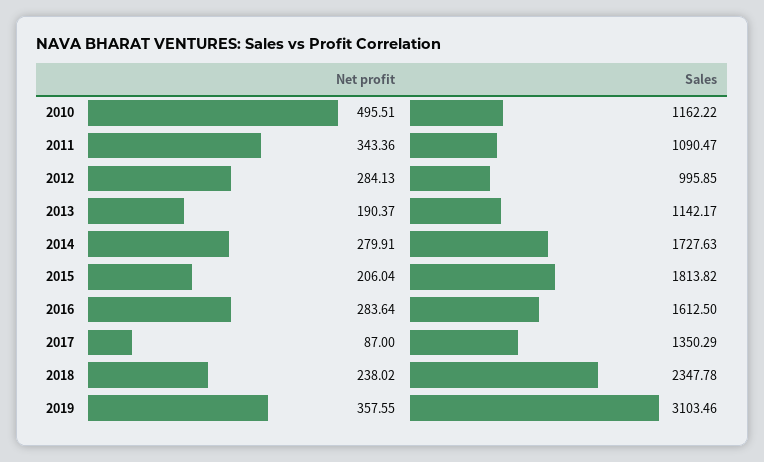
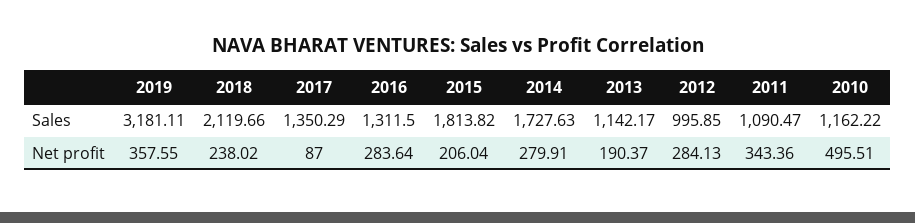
Sales, 2016: 1612.5 -> 1311.5
Sales, 2018: 2347.78 -> 2119.66
Sales, 2019: 3103.46 -> 3181.11

